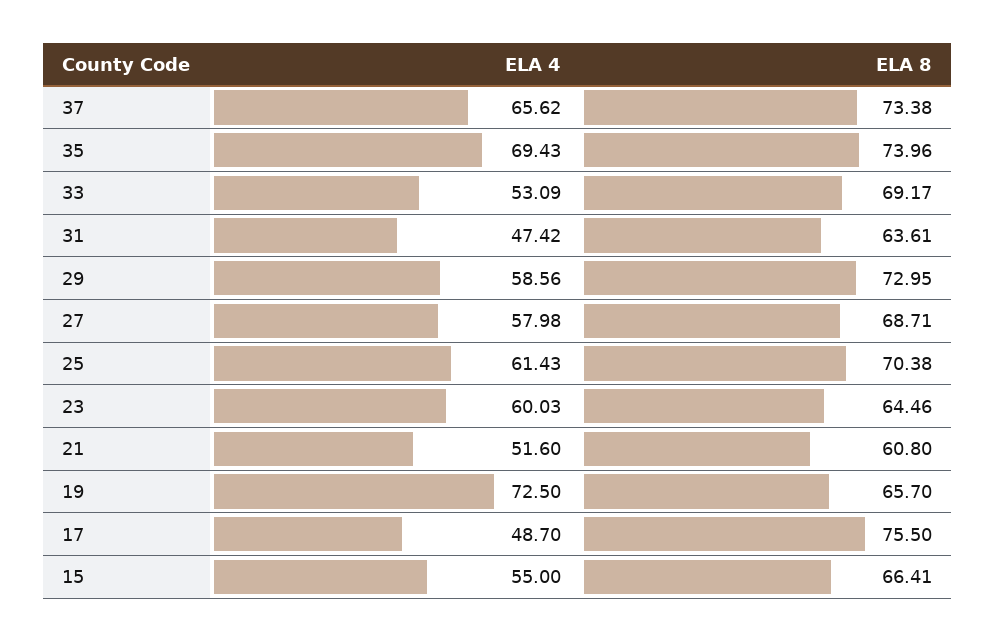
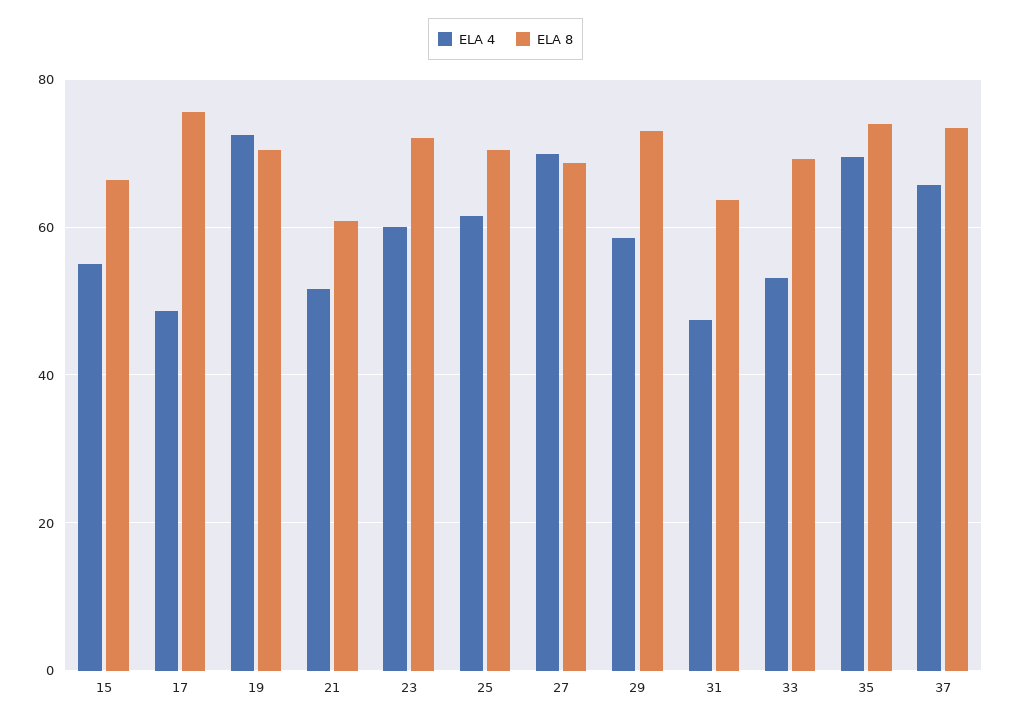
ELA 4, 27: 57.98 -> 70
ELA 8, 23: 64.46 -> 72
ELA 8, 19: 65.7 -> 70

